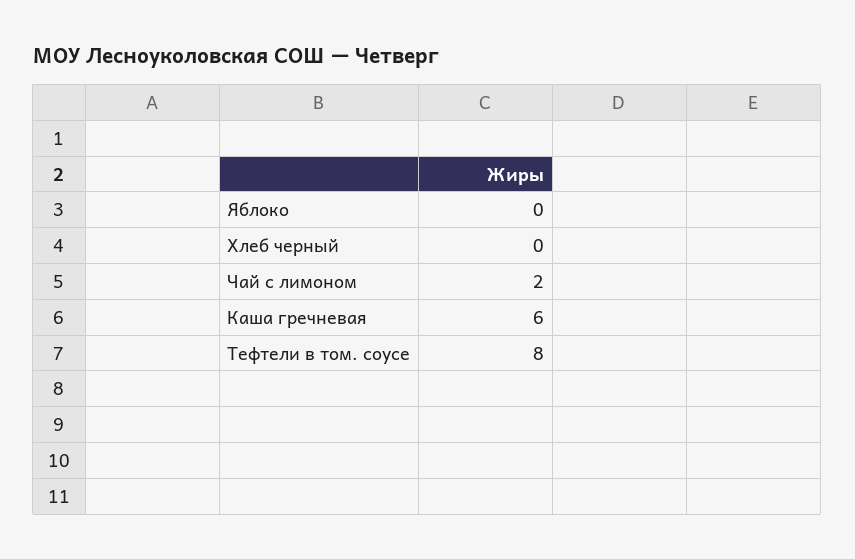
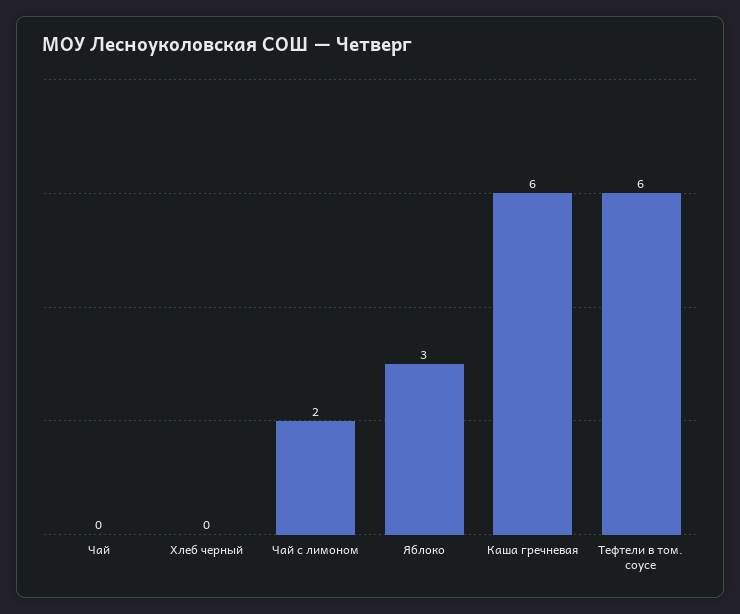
Яблоко: 0 -> 3
Тефтели в том. соусе: 8 -> 6
Чай: none -> 0

